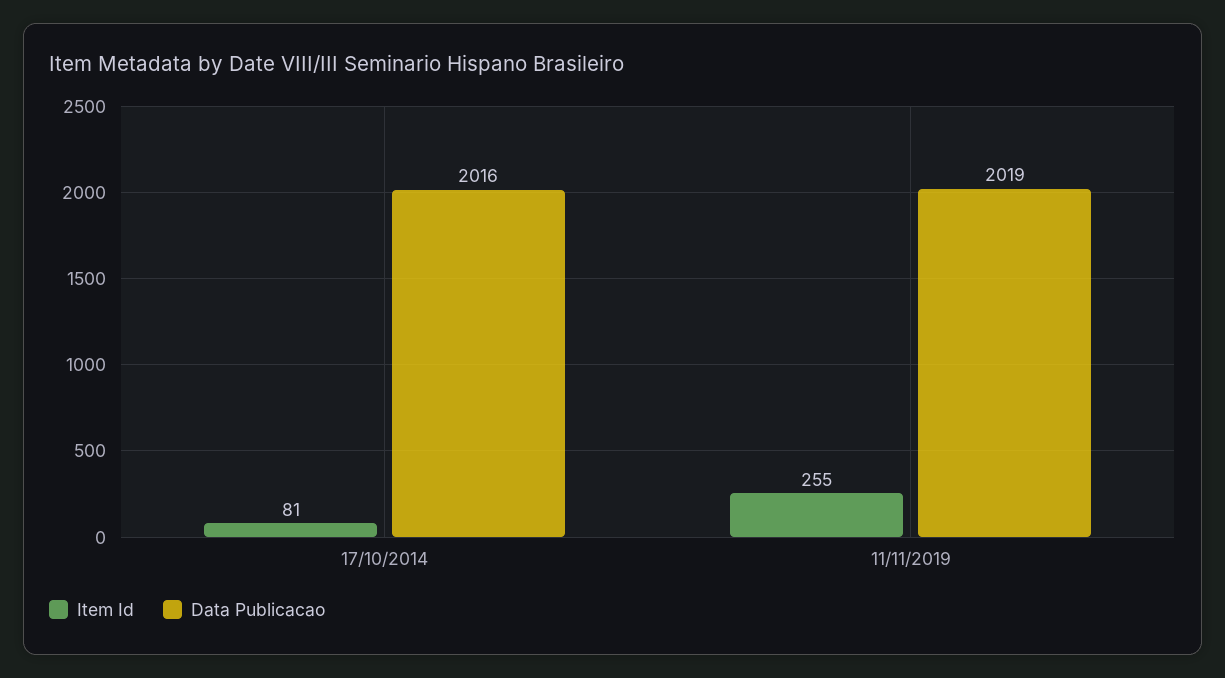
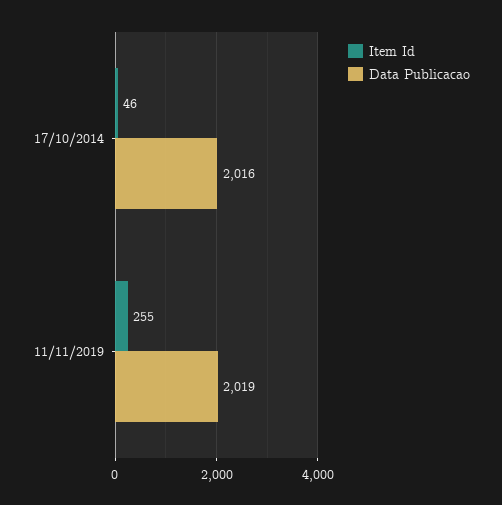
Item Id, 17/10/2014: 81 -> 46

